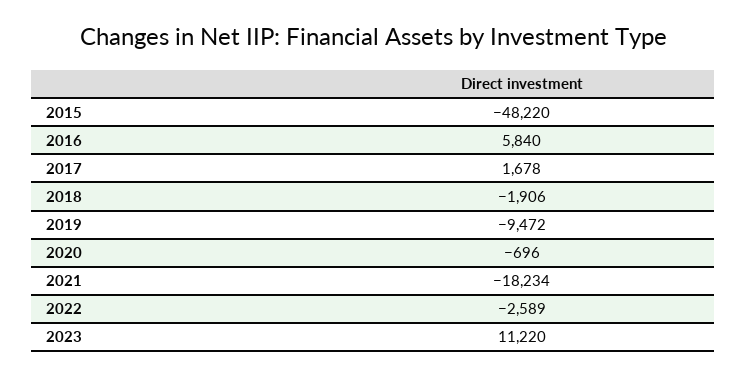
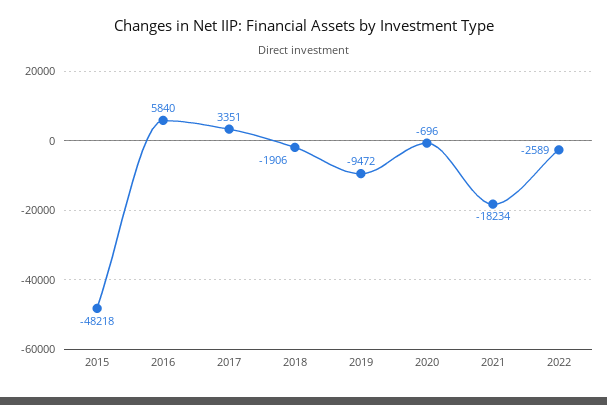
2015: -48220 -> -48218
2017: 1678 -> 3351
2023: 11220 -> none

